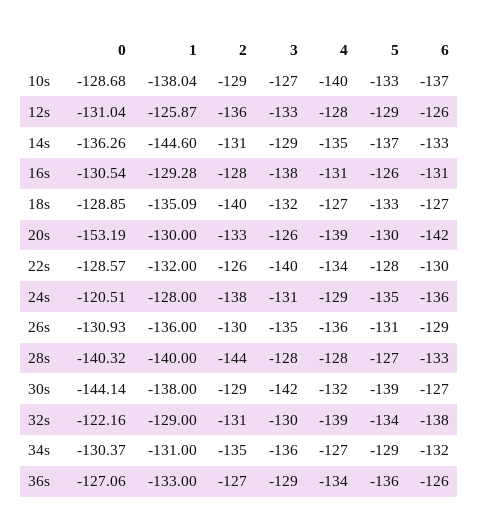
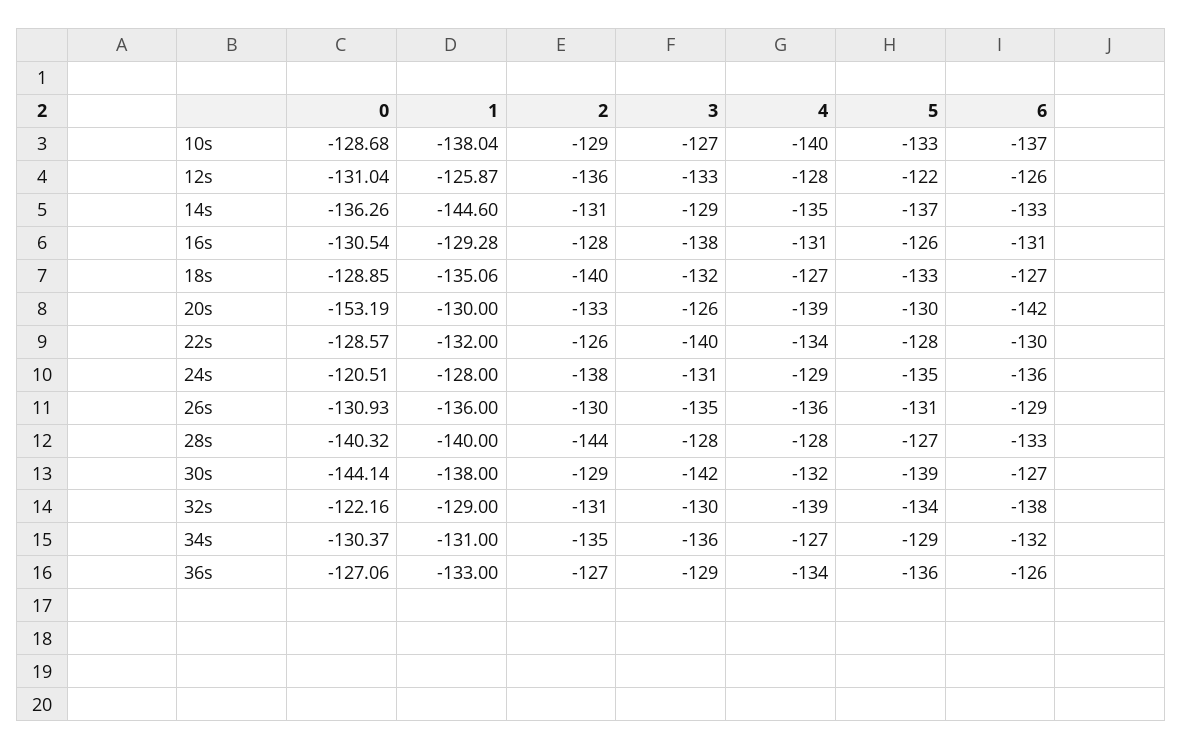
5, 12s: -129 -> -122
1, 18s: -135.09 -> -135.06

